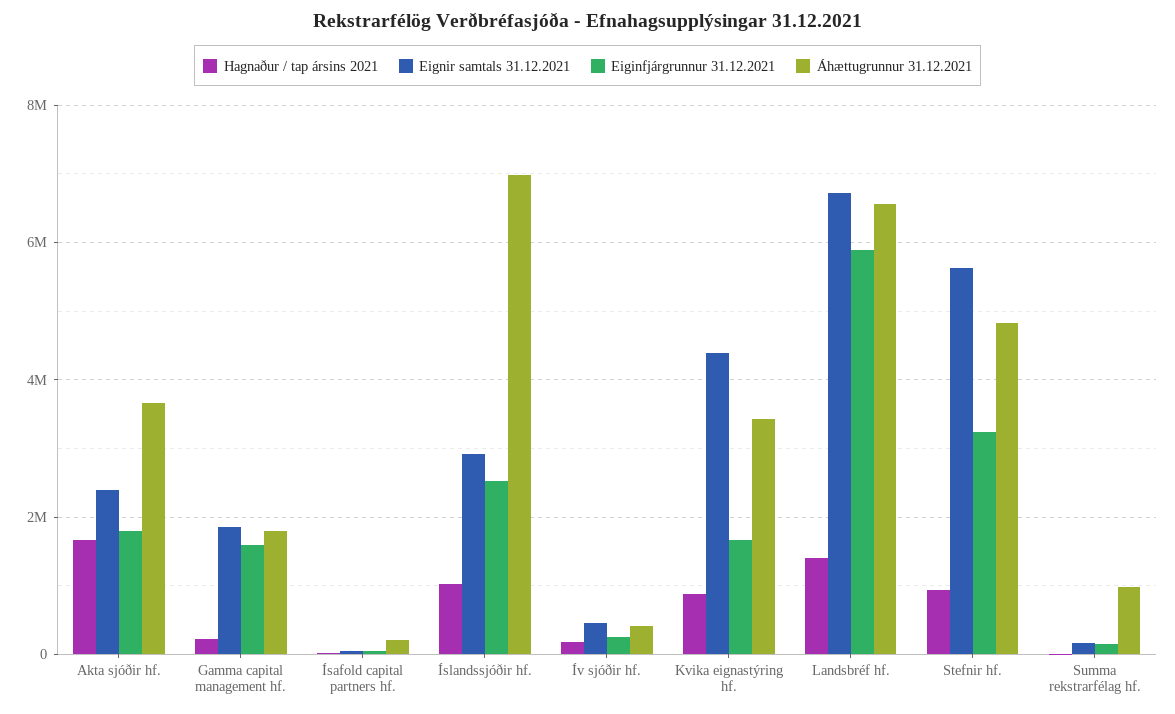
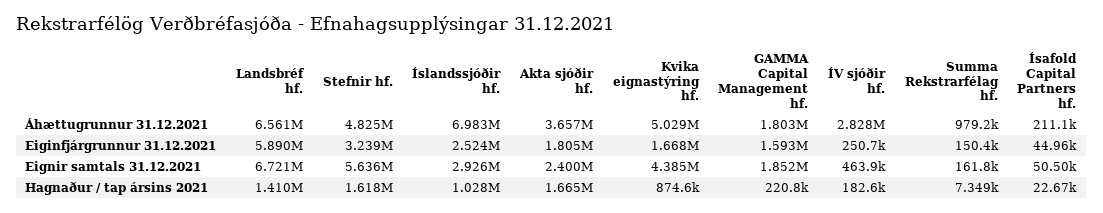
Áhættugrunnur 31.12.2021, Ív sjóðir hf.: 400000 -> 2828000
Áhættugrunnur 31.12.2021, Kvika eignastýring hf.: 3400000 -> 5029000
Hagnaður / tap ársins 2021, Stefnir hf.: 1000000 -> 1618000

